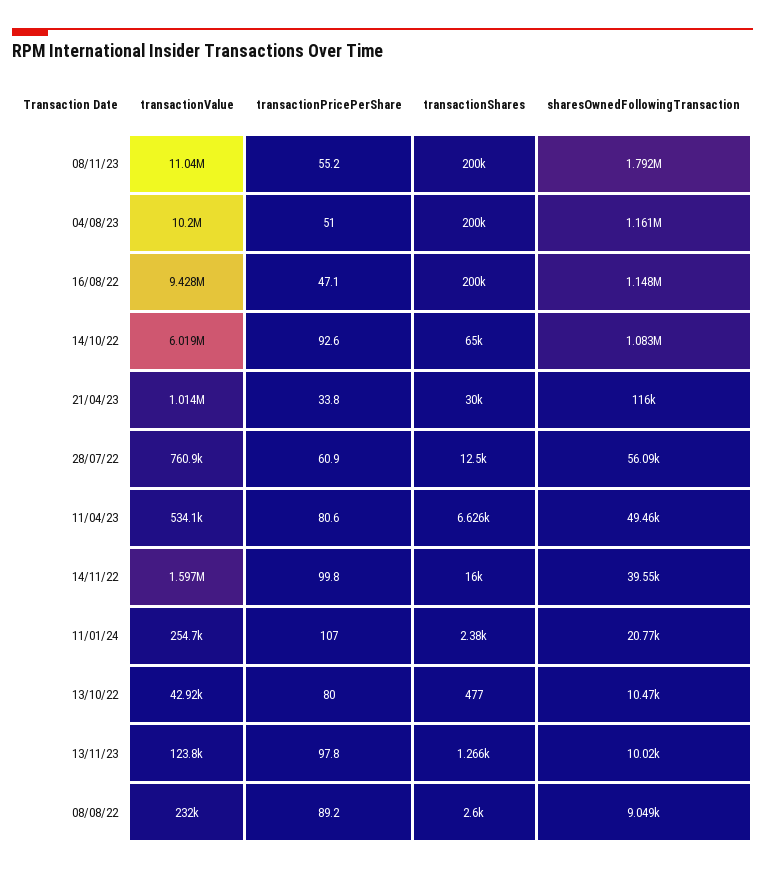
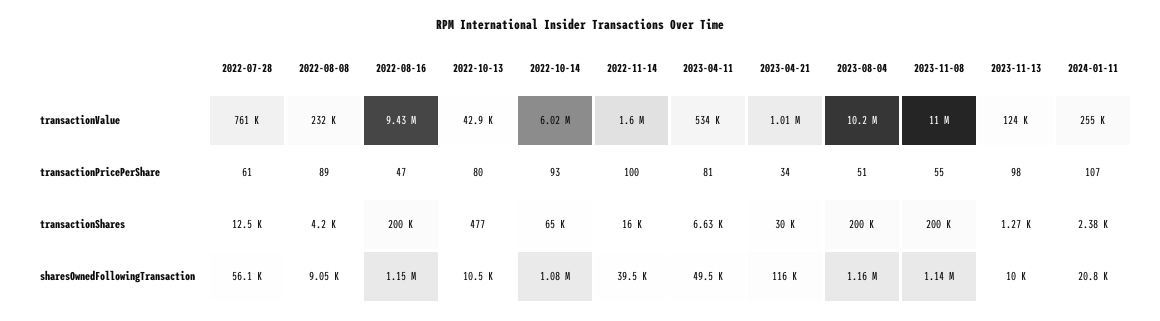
sharesOwnedFollowingTransaction, 08/11/23: 1792000 -> 1140000
transactionShares, 08/08/22: 2600 -> 4200

